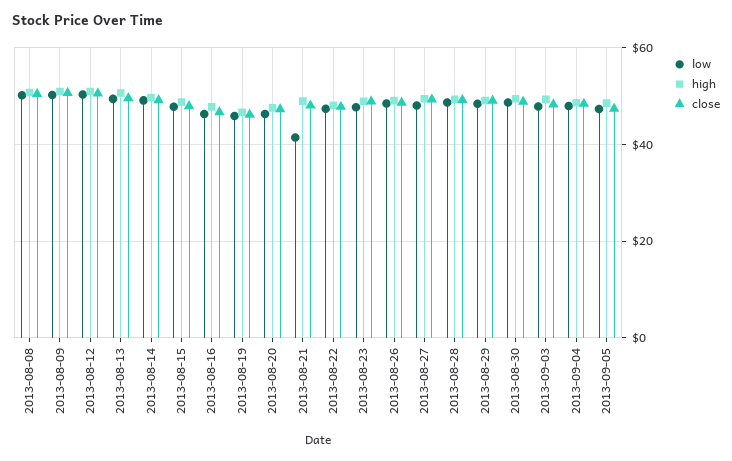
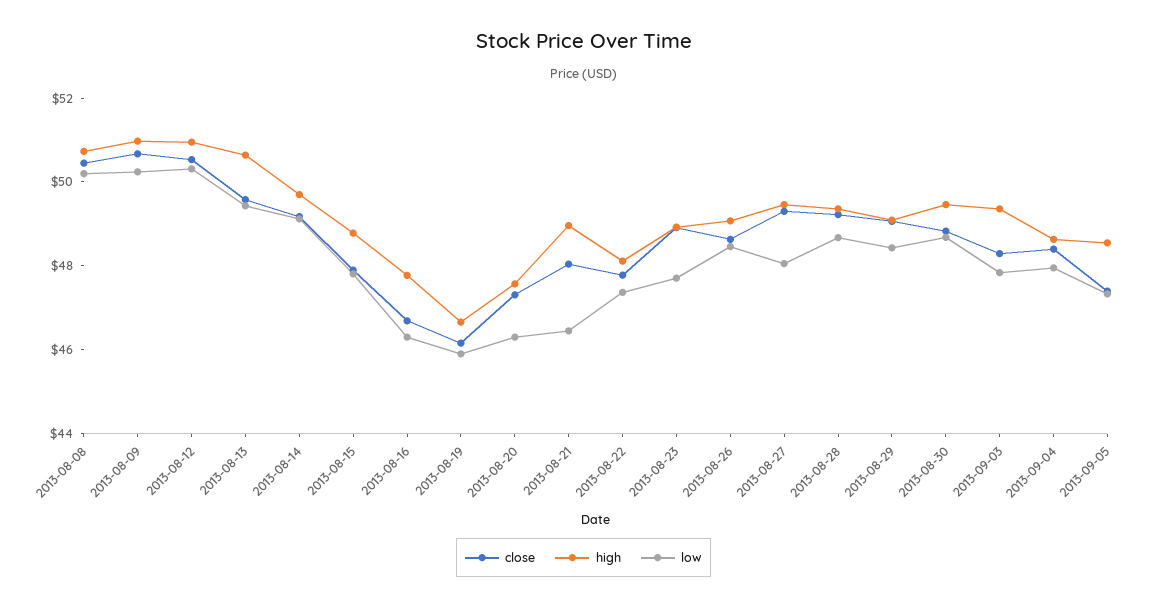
low, 2013-08-21: 42 -> 46.5

